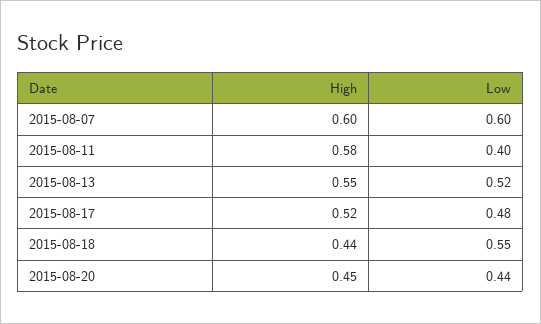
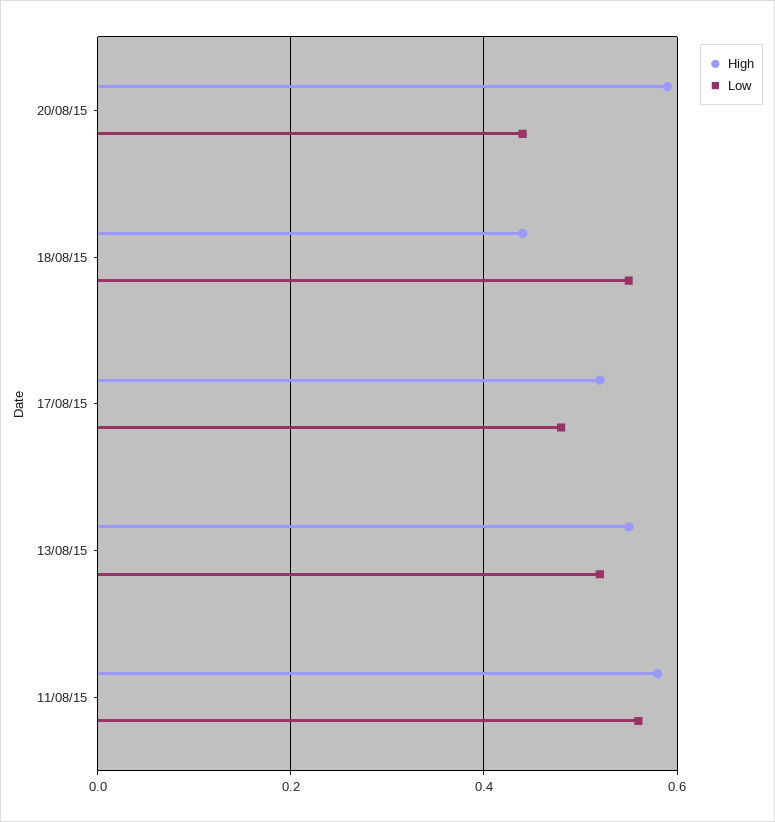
High, 2015-08-07: 0.6 -> none
Low, 2015-08-07: 0.6 -> none
Low, 2015-08-11: 0.4 -> 0.55
High, 2015-08-20: 0.45 -> 0.6

